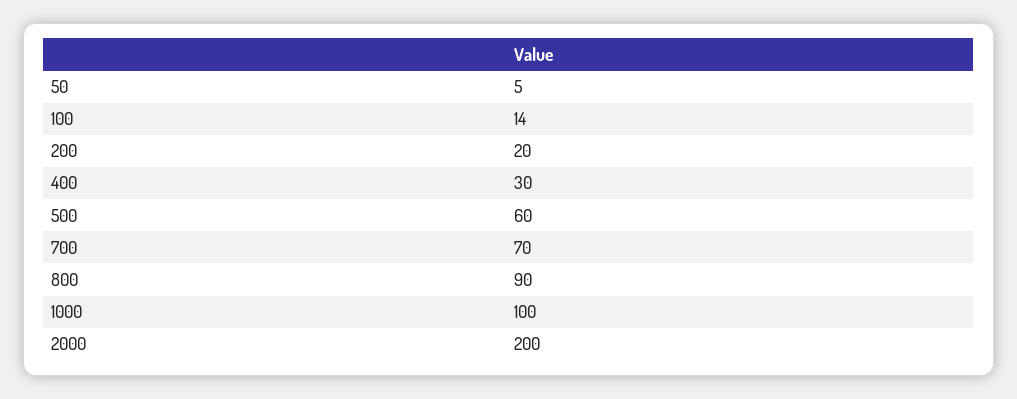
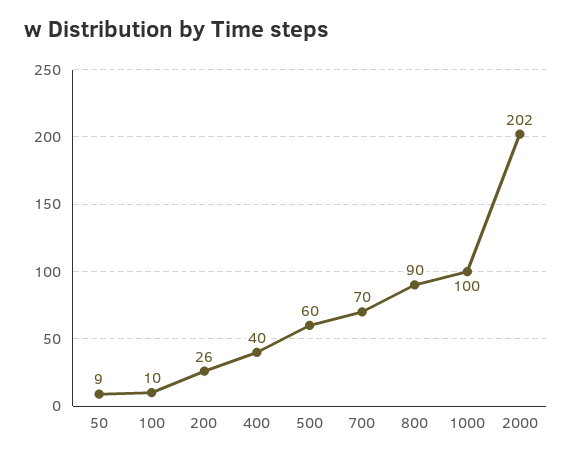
50: 5 -> 9
100: 14 -> 10
200: 20 -> 26
400: 30 -> 40
2000: 200 -> 202

